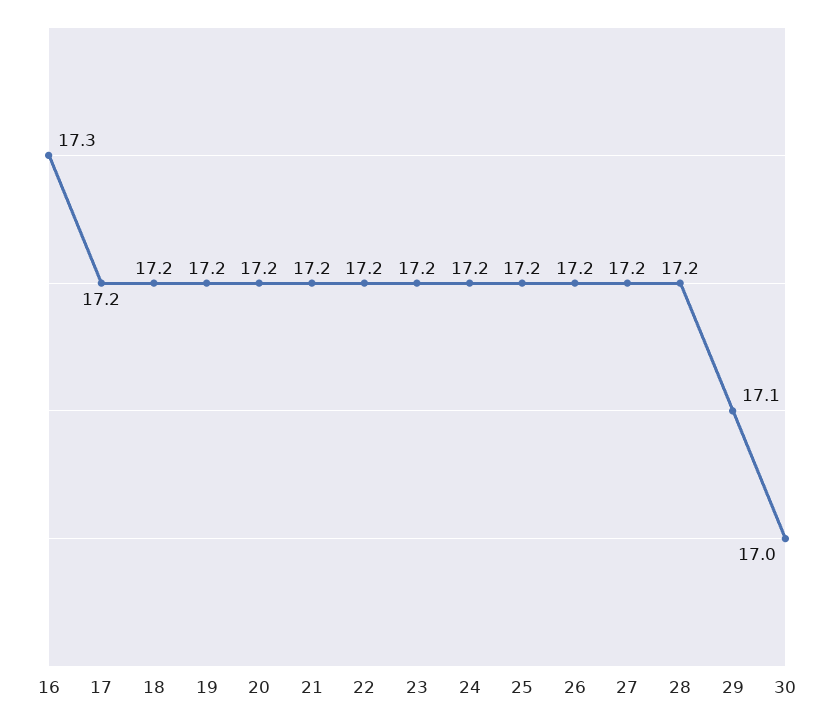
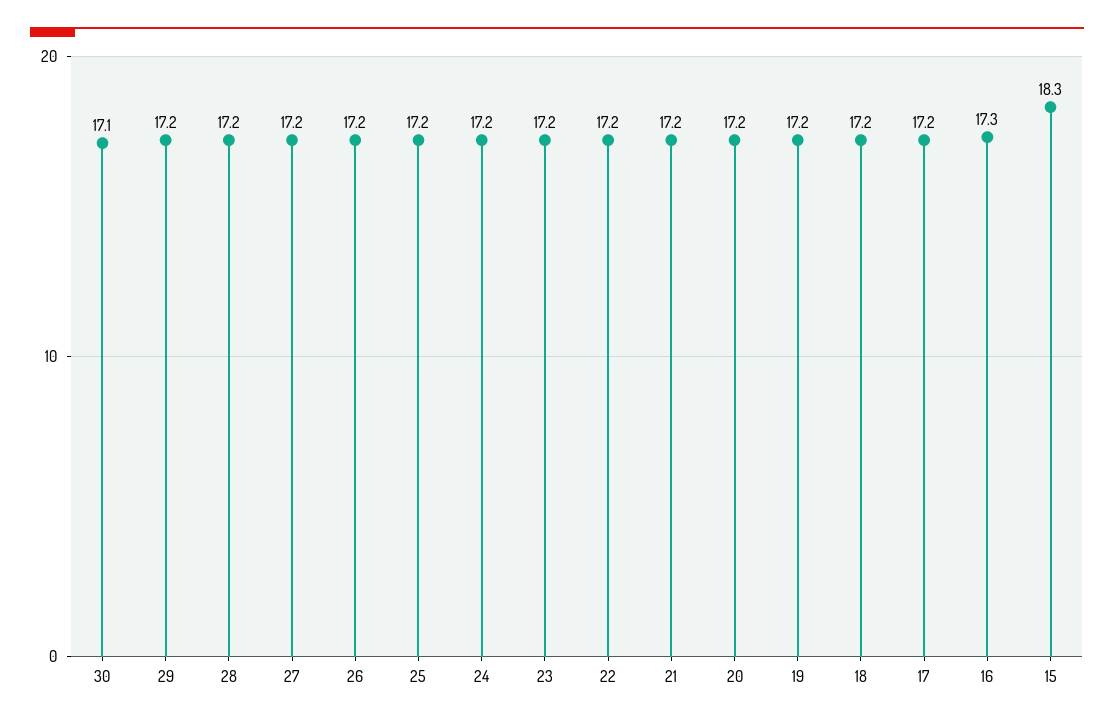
29: 17.1 -> 17.2
30: 17 -> 17.1
15: none -> 18.3

